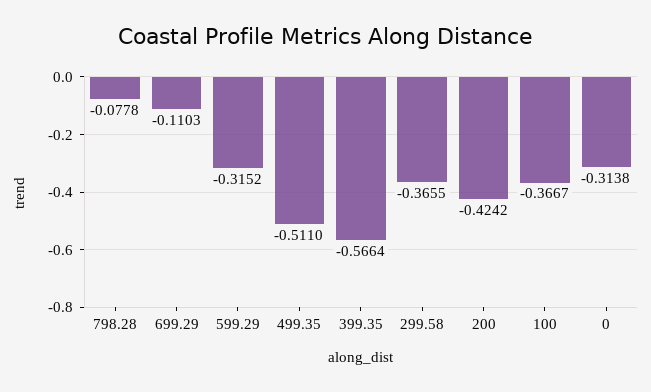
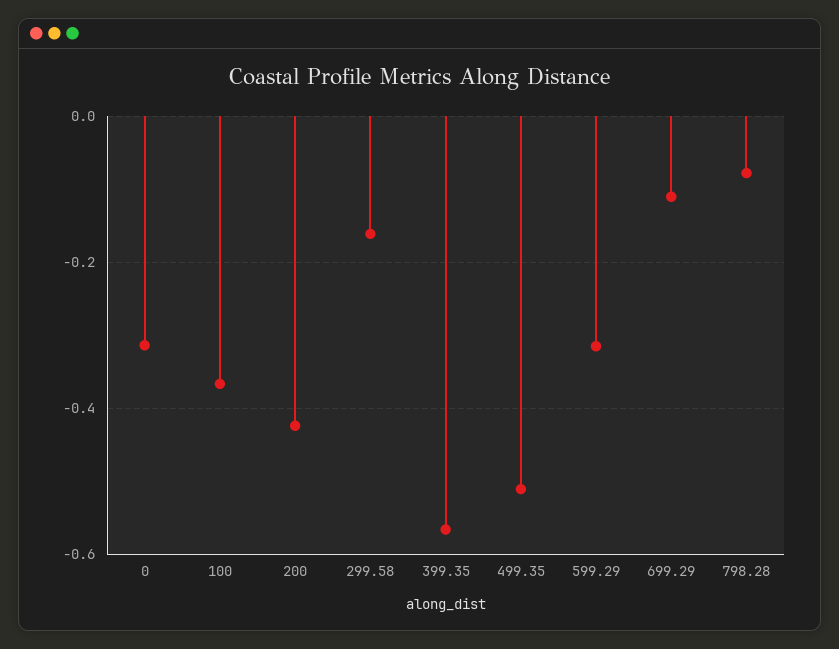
299.58: -0.3655 -> -0.16

